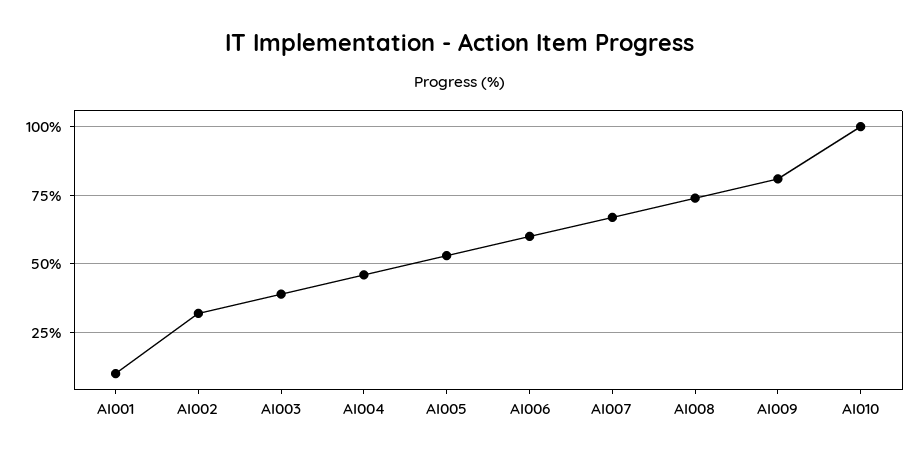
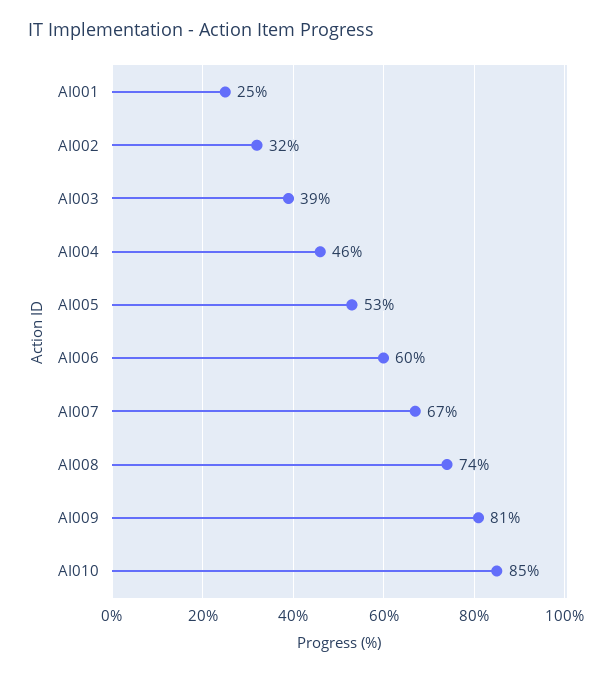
AI001: 10 -> 25
AI010: 100 -> 85

